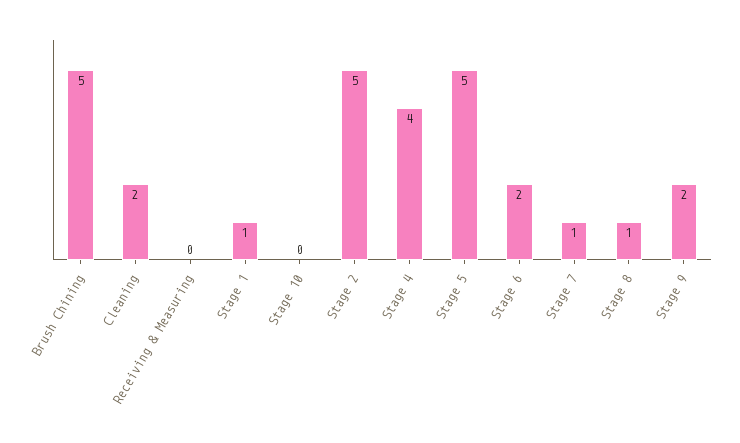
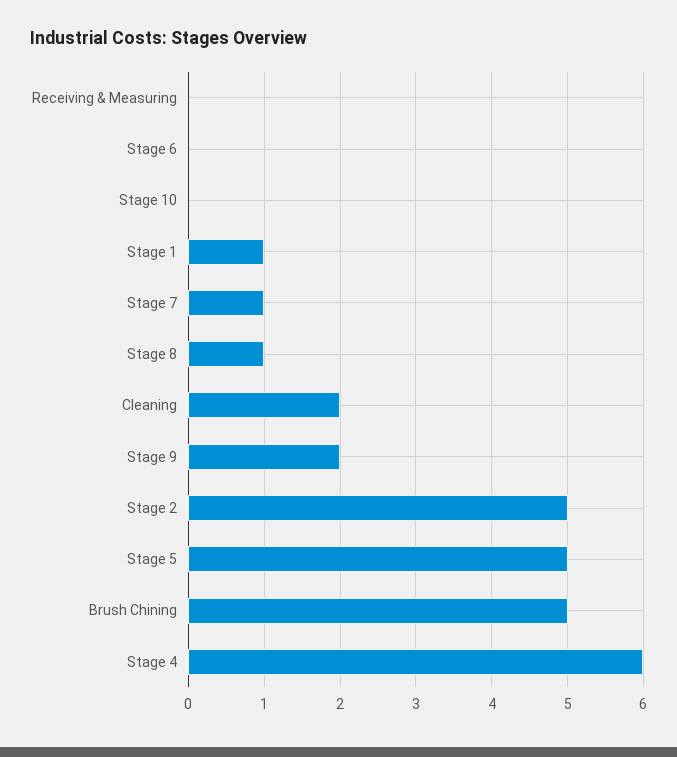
Stage 4: 4 -> 6
Stage 6: 2 -> 0

